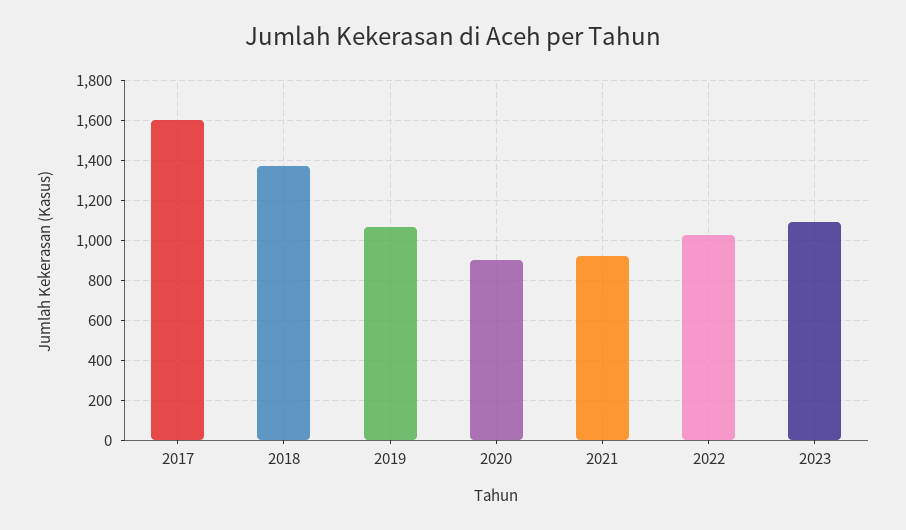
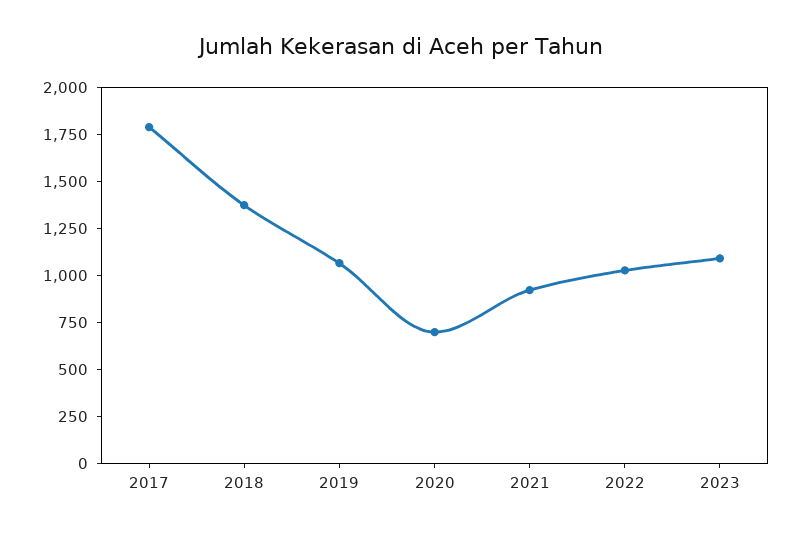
2017: 1600 -> 1800
2020: 900 -> 700

